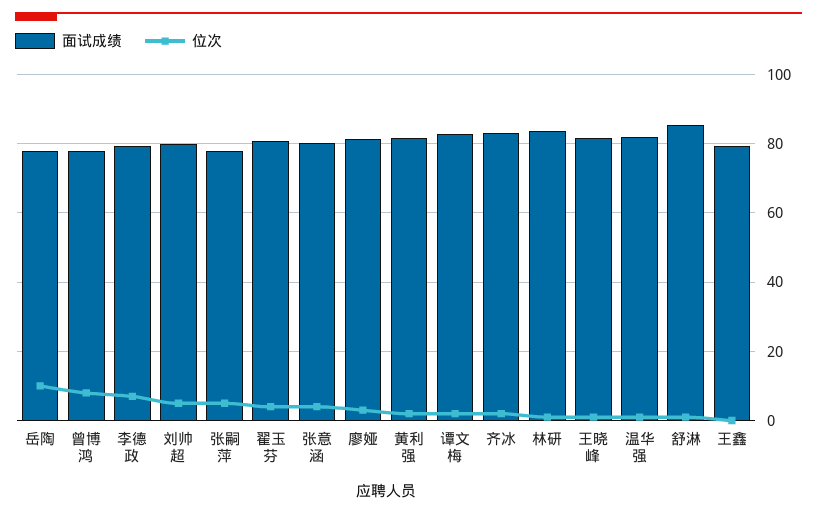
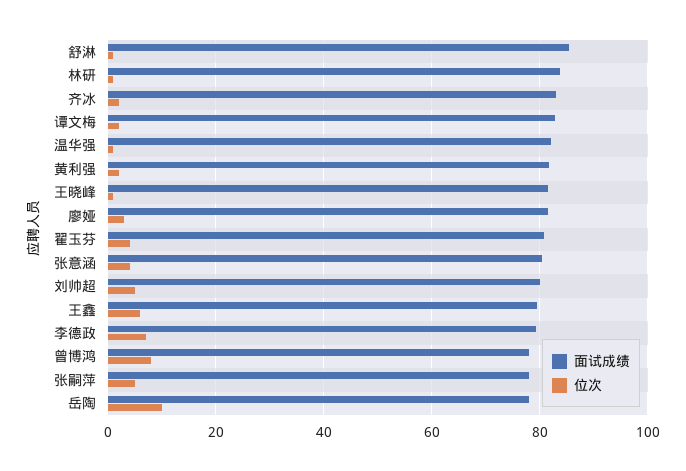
位次, 王鑫: 0 -> 6

